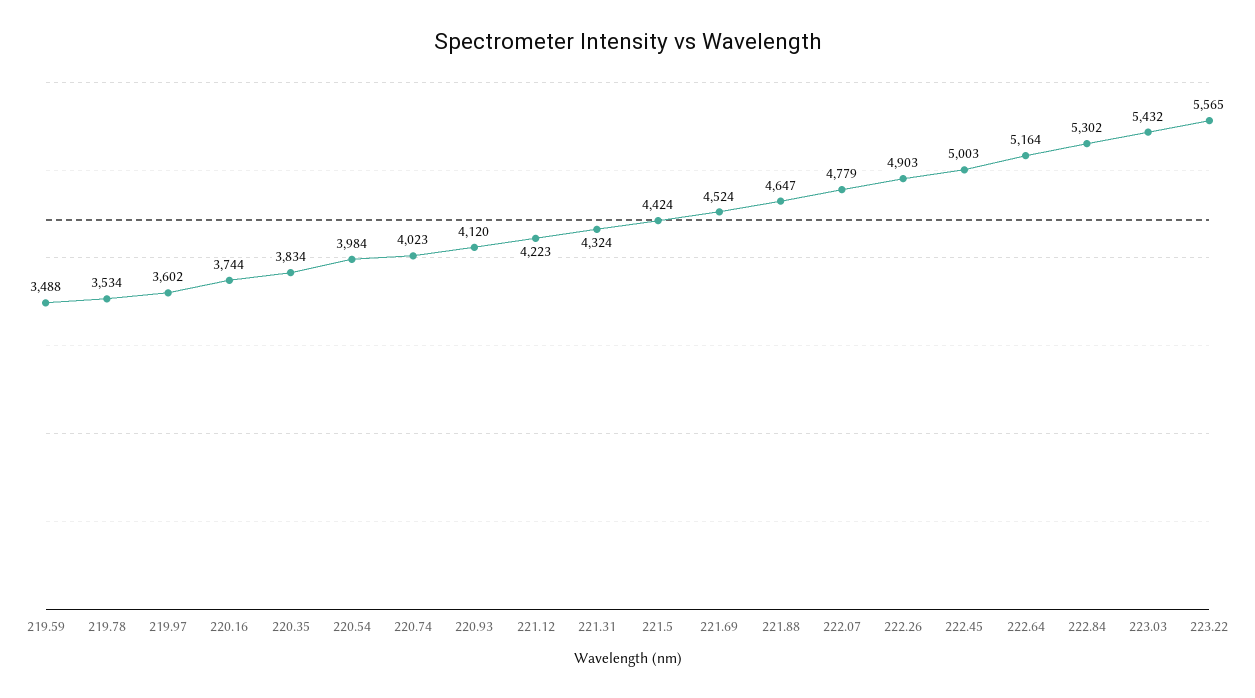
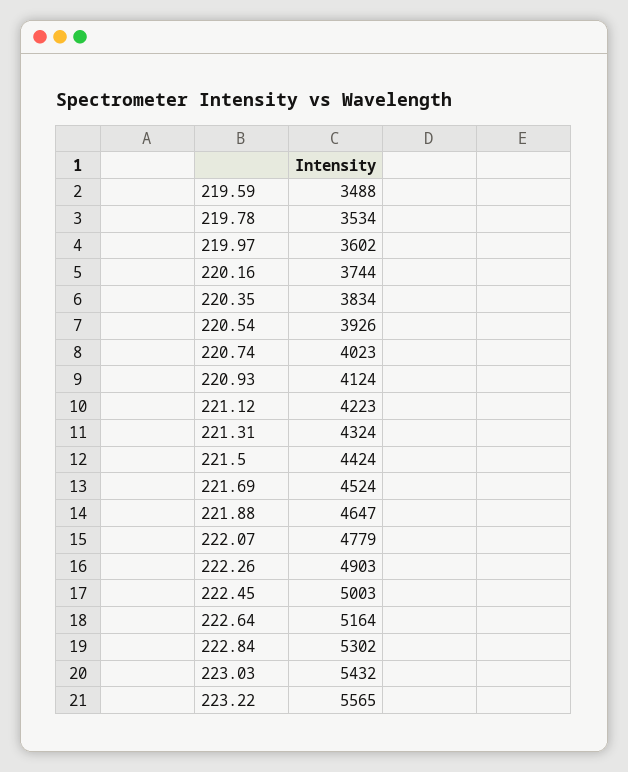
220.54: 3984 -> 3926
220.93: 4120 -> 4124

